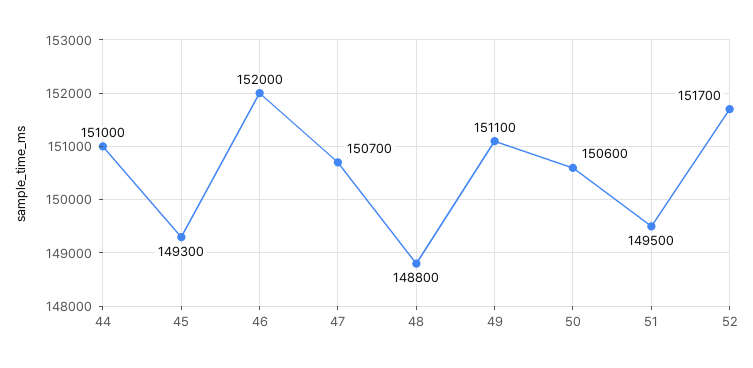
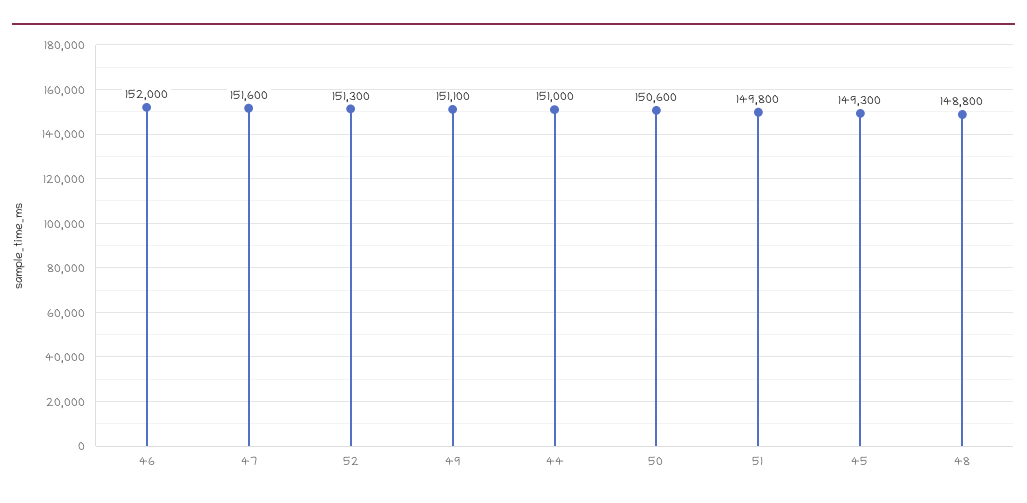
47: 150700 -> 151600
51: 149500 -> 149800
52: 151700 -> 151300

